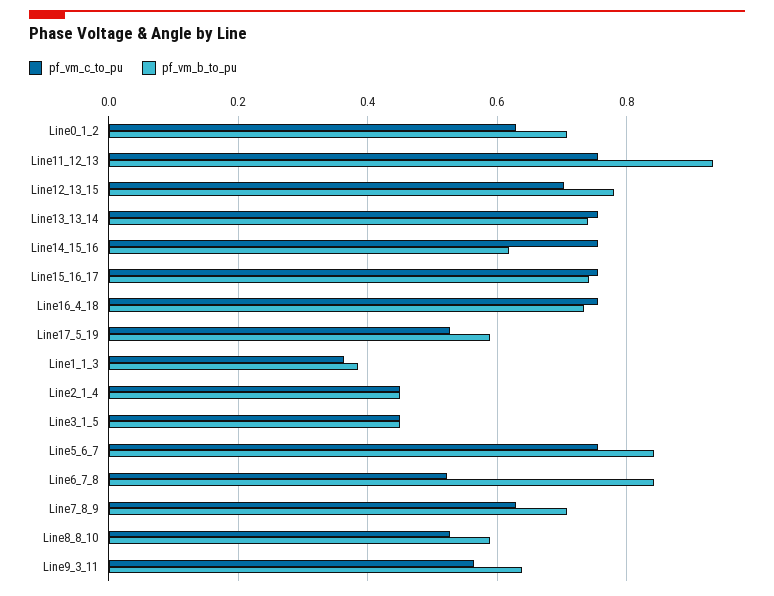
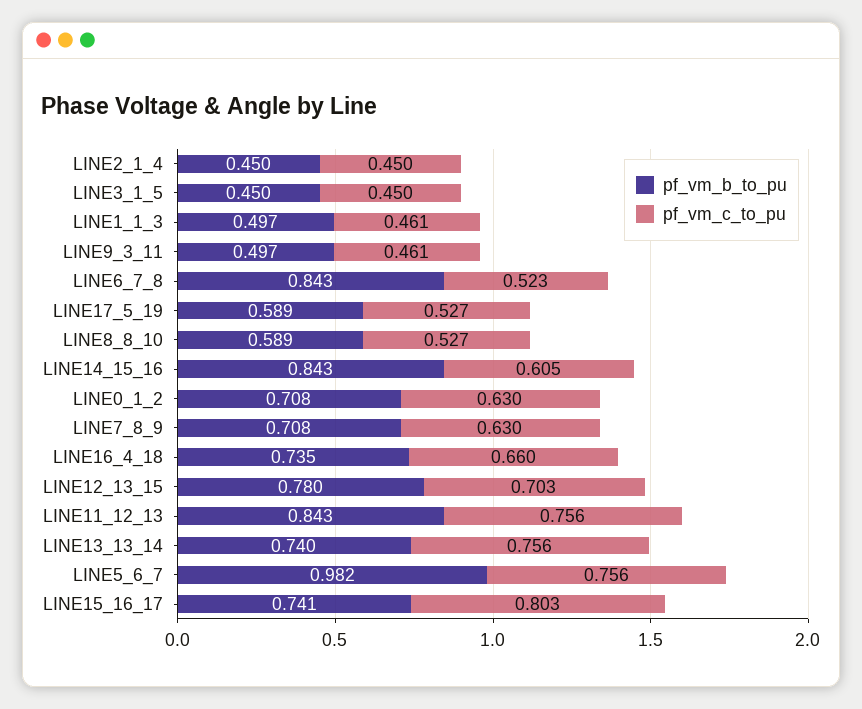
pf_vm_b_to_pu, Line11_12_13: 0.94 -> 0.843
pf_vm_c_to_pu, Line14_15_16: 0.76 -> 0.605
pf_vm_b_to_pu, Line14_15_16: 0.62 -> 0.843
pf_vm_c_to_pu, Line15_16_17: 0.76 -> 0.803
pf_vm_c_to_pu, Line16_4_18: 0.76 -> 0.66
pf_vm_c_to_pu, Line1_1_3: 0.36 -> 0.461
pf_vm_b_to_pu, Line1_1_3: 0.38 -> 0.497
pf_vm_b_to_pu, Line5_6_7: 0.84 -> 0.982
pf_vm_c_to_pu, Line9_3_11: 0.56 -> 0.461
pf_vm_b_to_pu, Line9_3_11: 0.64 -> 0.497

